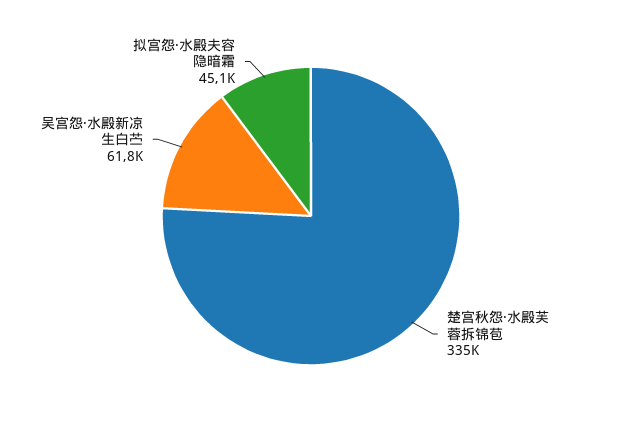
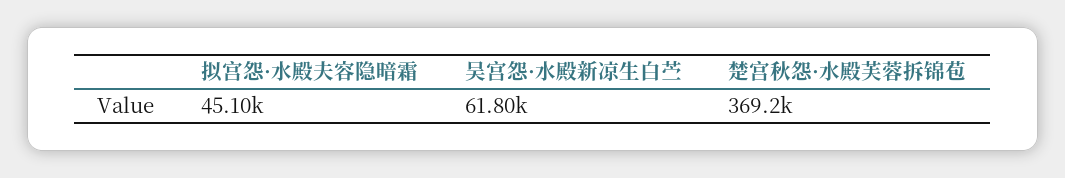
楚宫秋怨·水殿芙蓉拆锦苞: 335000 -> 369200

